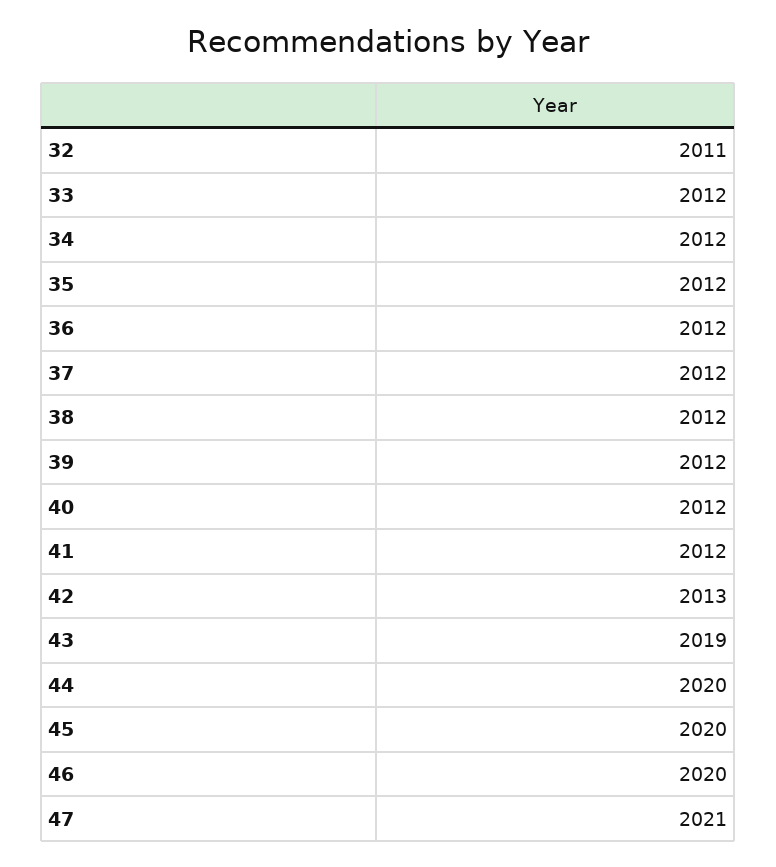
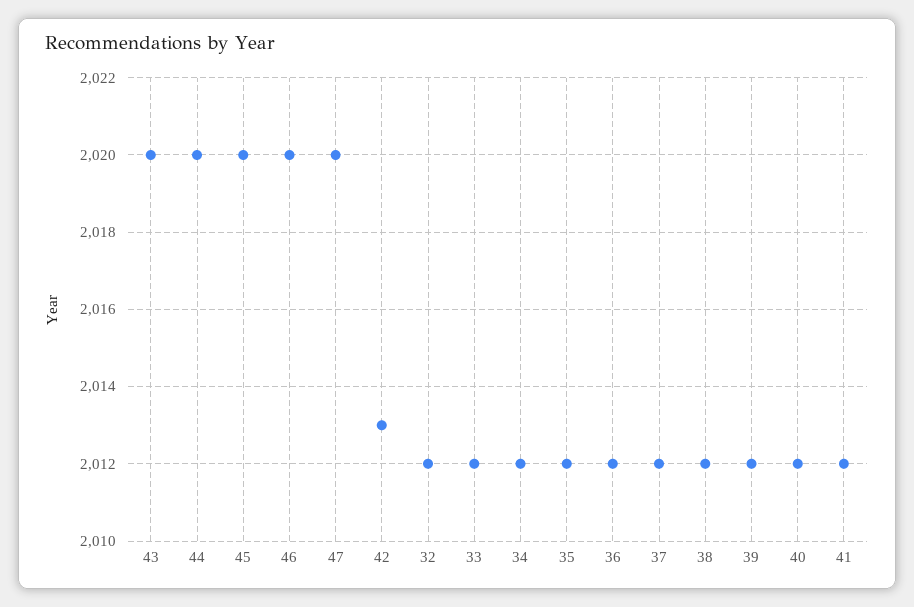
32: 2011 -> 2012
43: 2019 -> 2020
47: 2021 -> 2020

